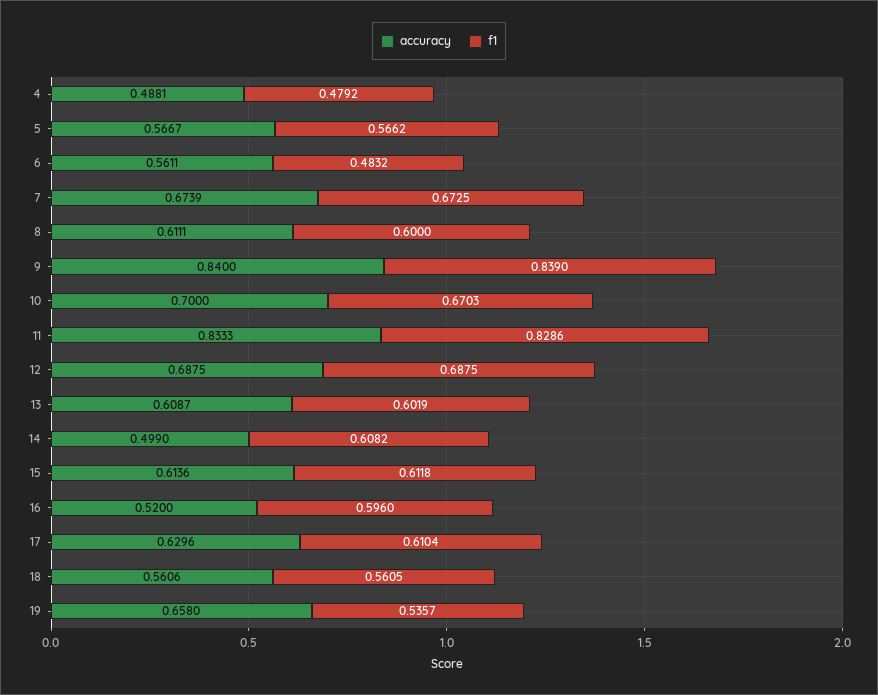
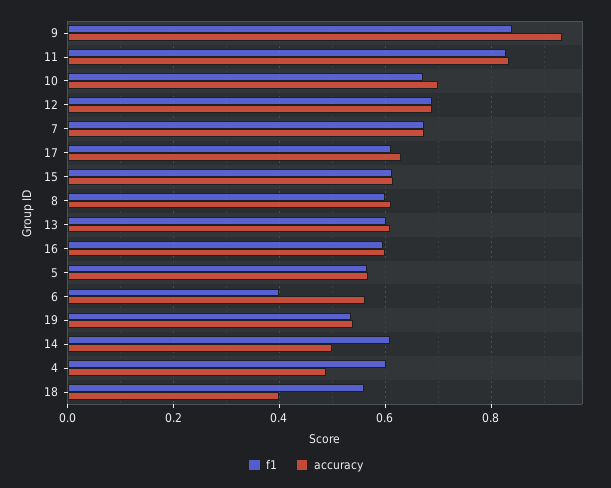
f1, 4: 0.4792 -> 0.6
f1, 6: 0.4832 -> 0.4
accuracy, 9: 0.84 -> 0.94
accuracy, 16: 0.52 -> 0.6
accuracy, 18: 0.5606 -> 0.4
accuracy, 19: 0.658 -> 0.54

